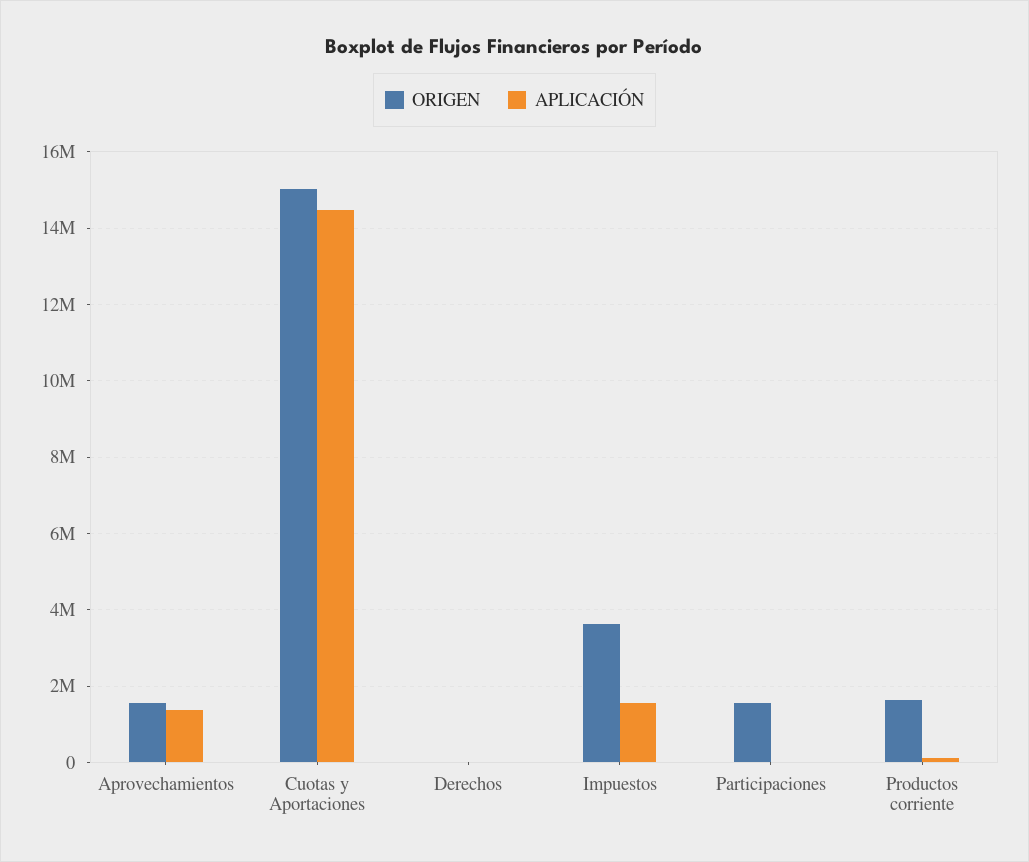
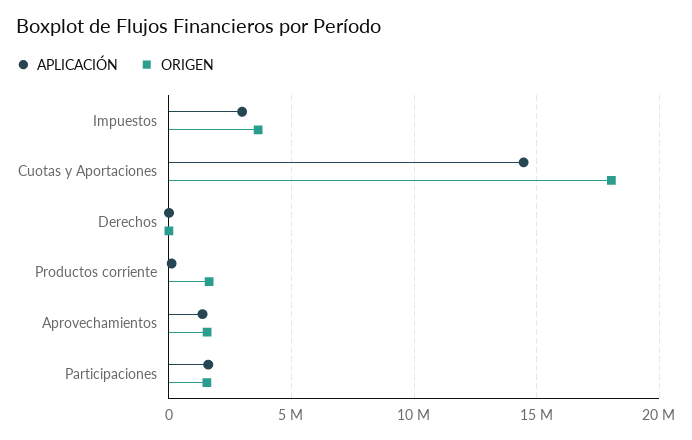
ORIGEN, Cuotas y Aportaciones: 15000000 -> 18000000
APLICACIÓN, Impuestos: 1600000 -> 3000000
APLICACIÓN, Participaciones: 0 -> 1500000

